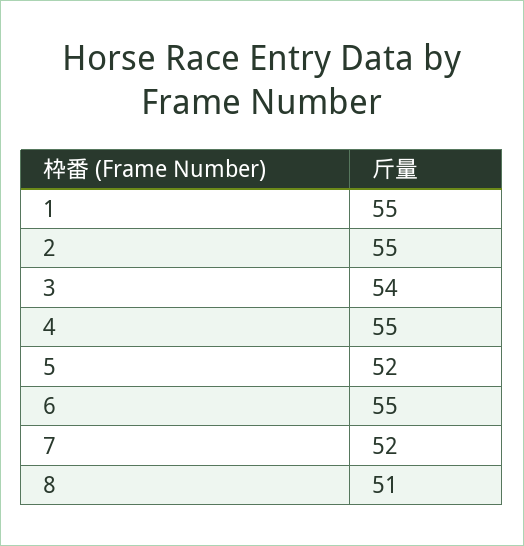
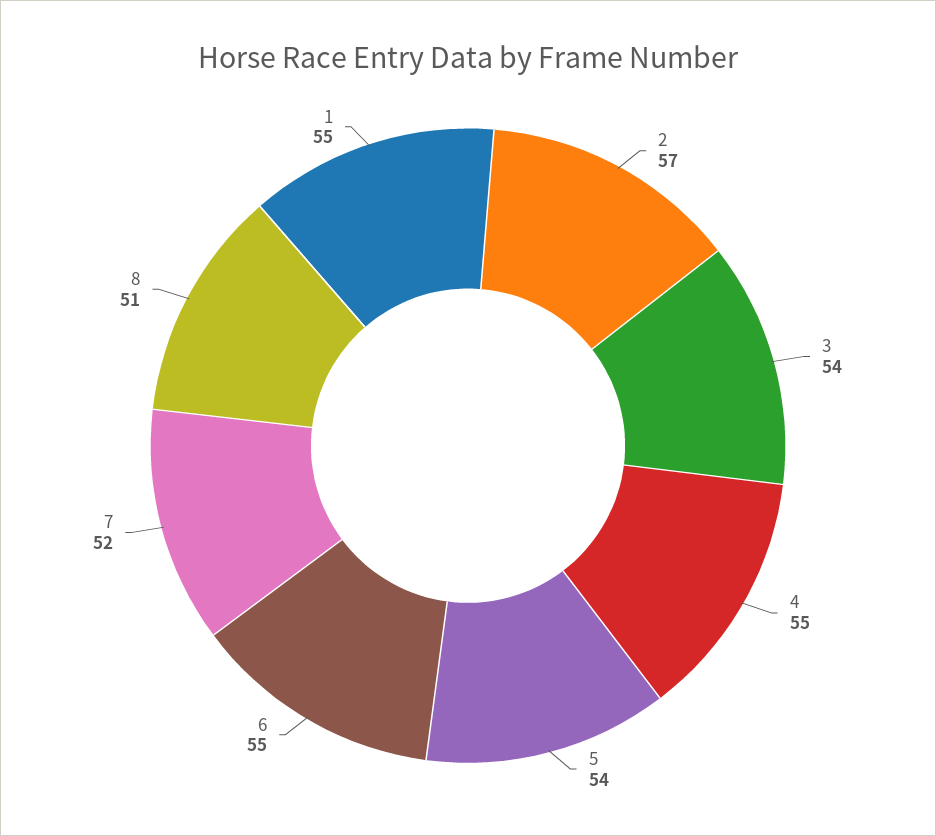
2: 55 -> 57
5: 52 -> 54

